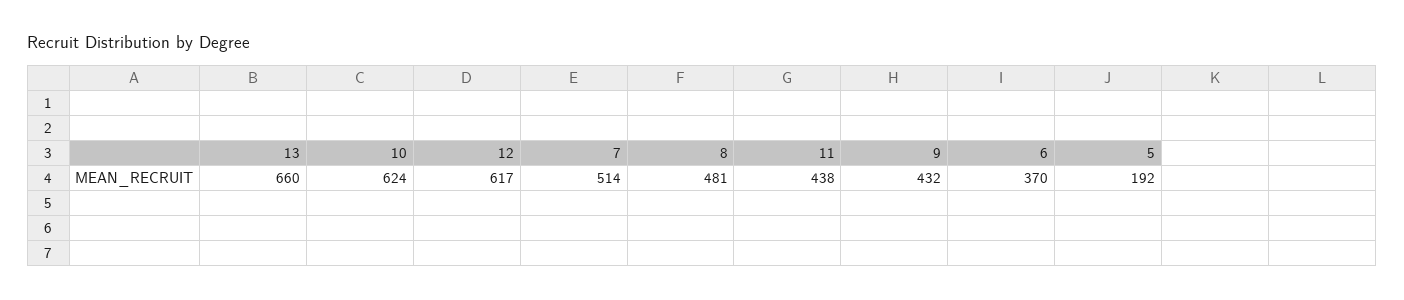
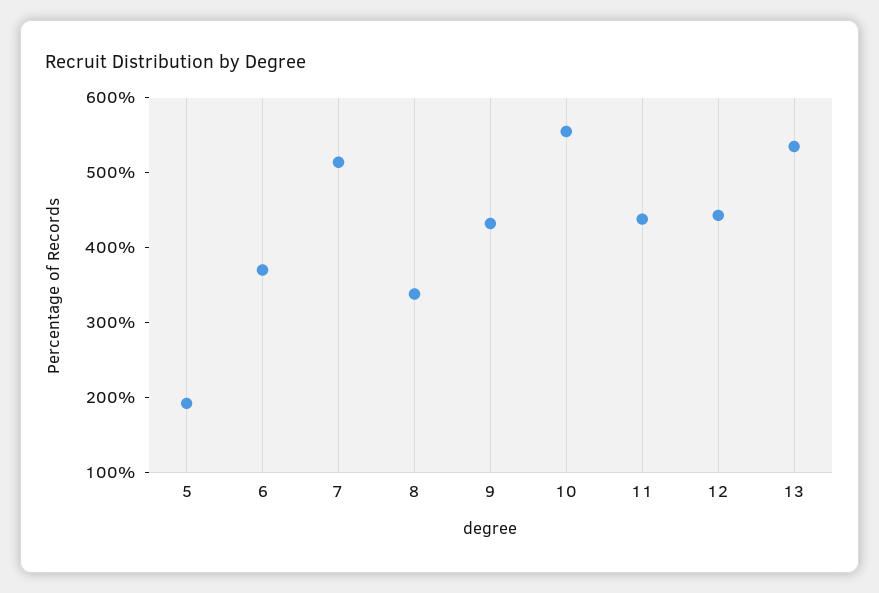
13: 660 -> 540
10: 624 -> 560
12: 617 -> 440
8: 481 -> 340

